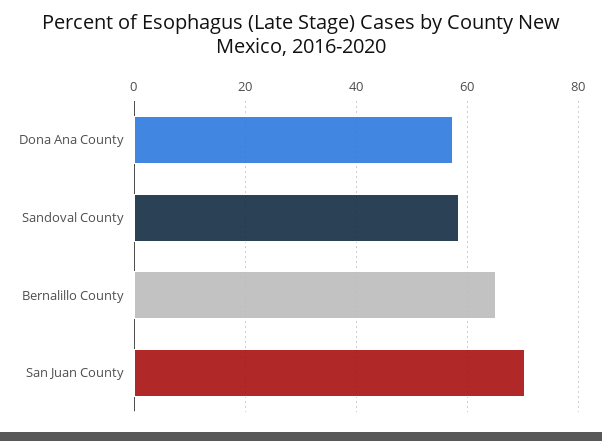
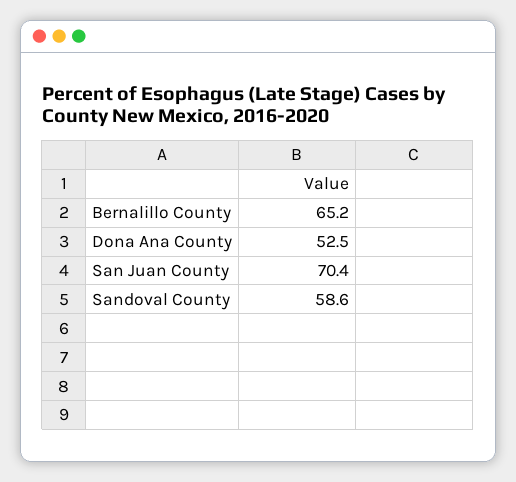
Dona Ana County: 58 -> 52.5

